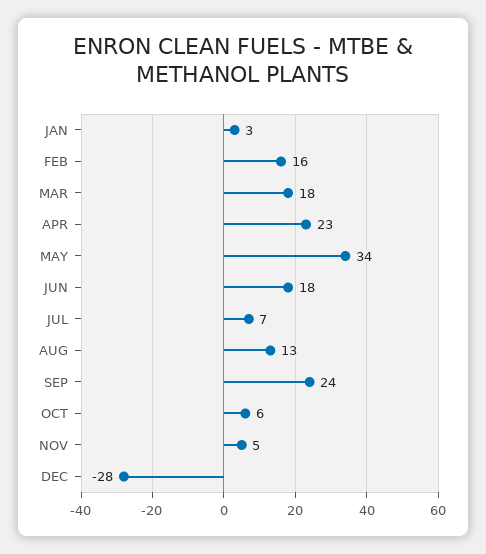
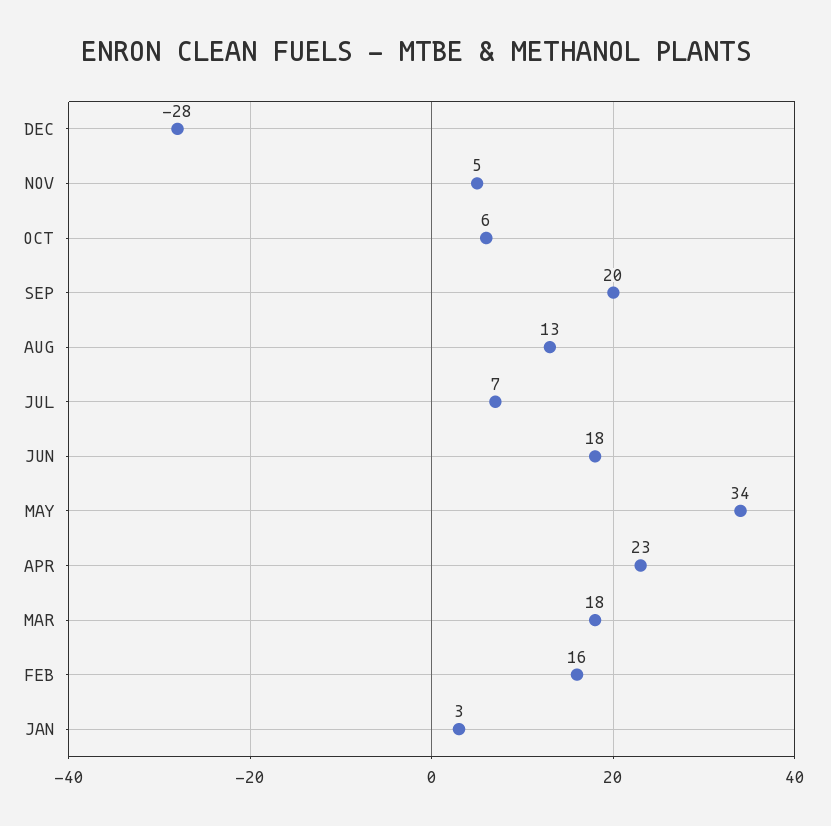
SEP: 24 -> 20

